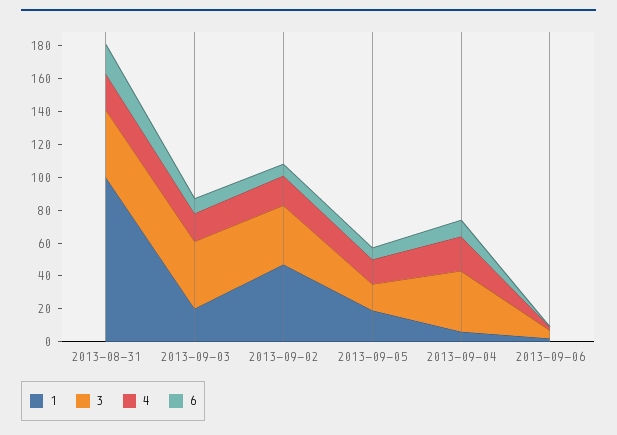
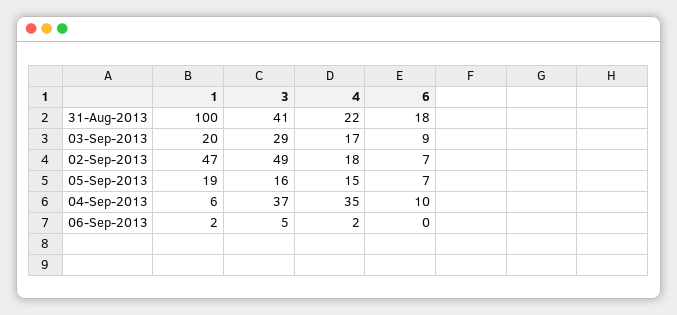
3, 2013-09-03: 40 -> 29
3, 2013-09-02: 35 -> 49
4, 2013-09-04: 20 -> 35

